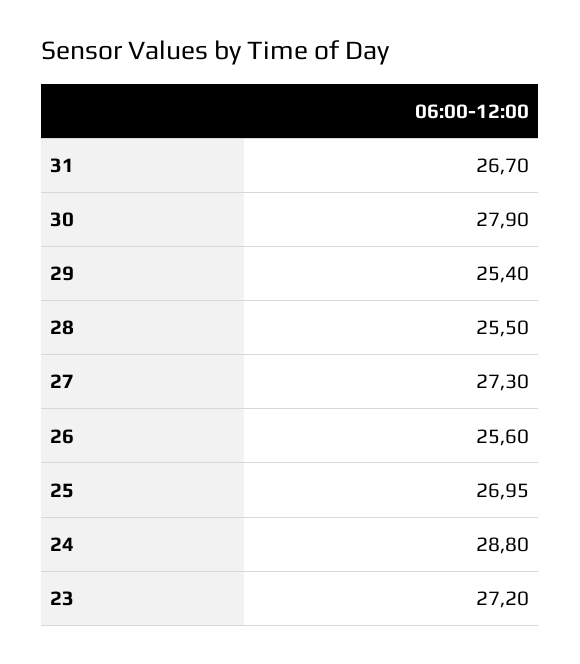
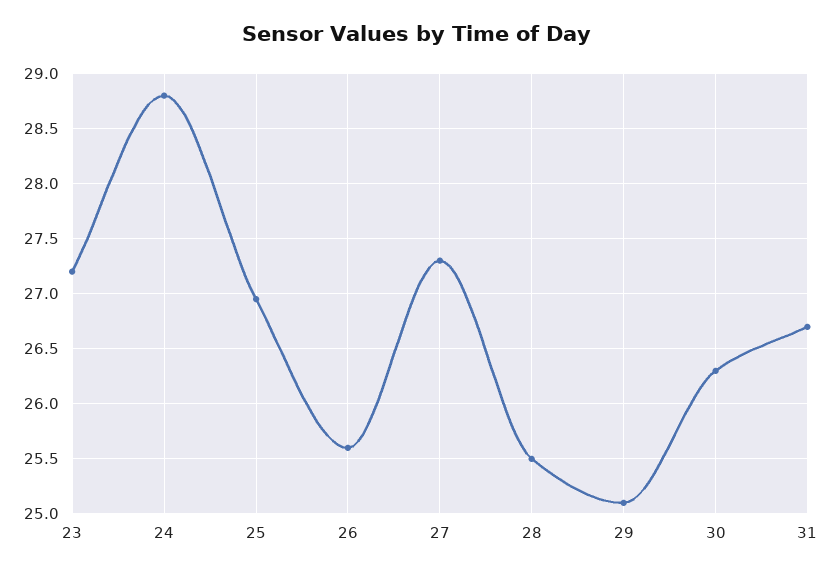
30: 27.9 -> 26.3
29: 25.4 -> 25.1

